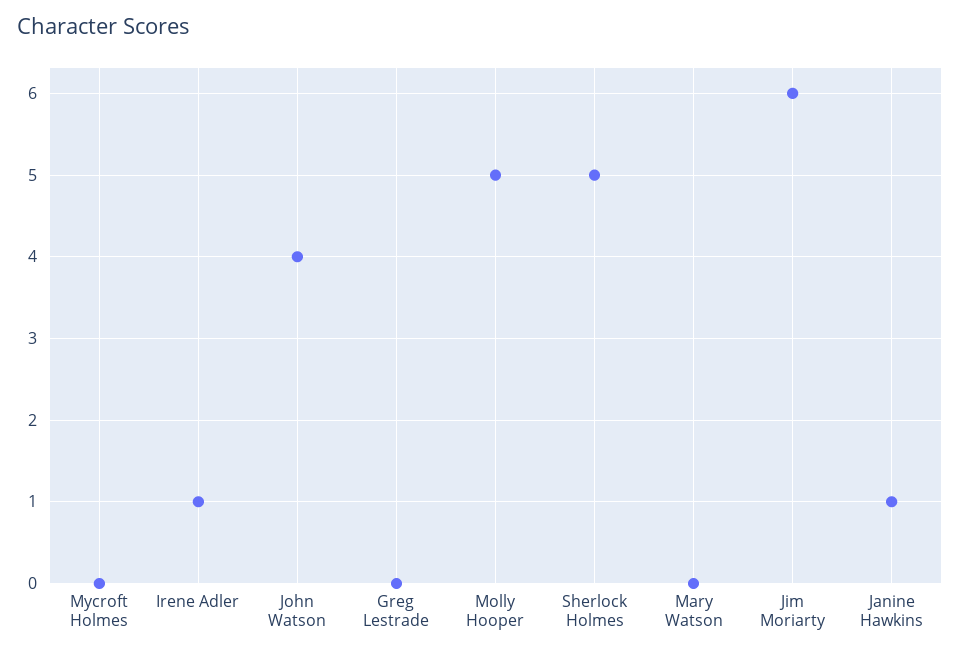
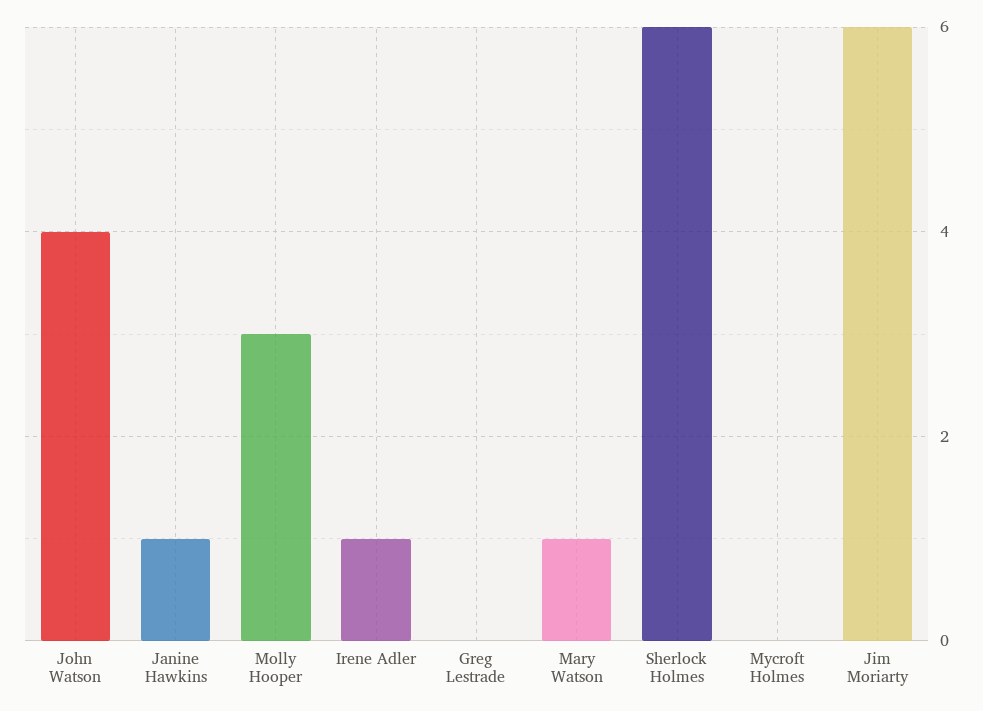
Molly Hooper: 5 -> 3
Sherlock Holmes: 5 -> 6
Mary Watson: 0 -> 1

